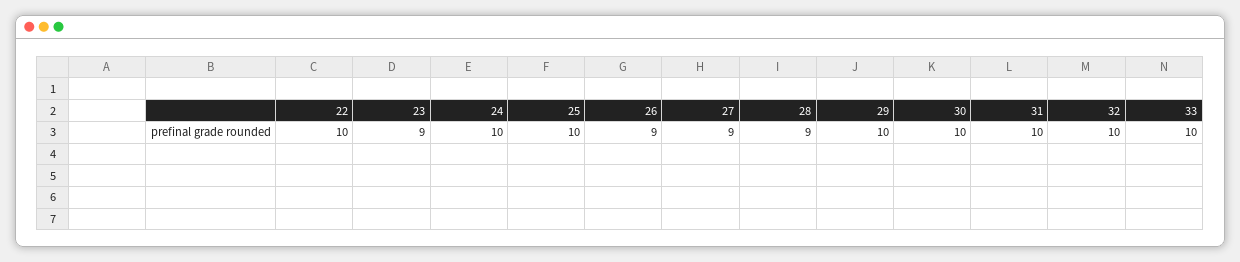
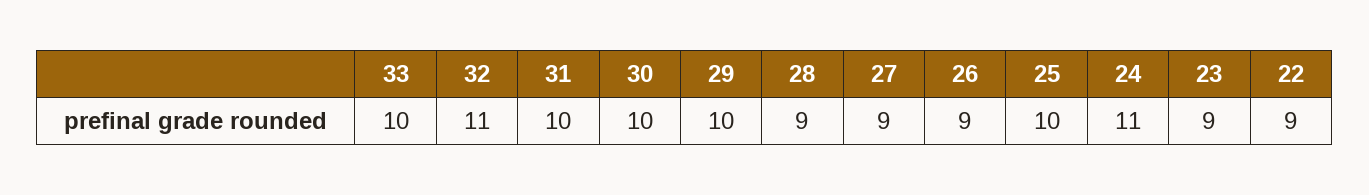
22: 10 -> 9
24: 10 -> 11
32: 10 -> 11

